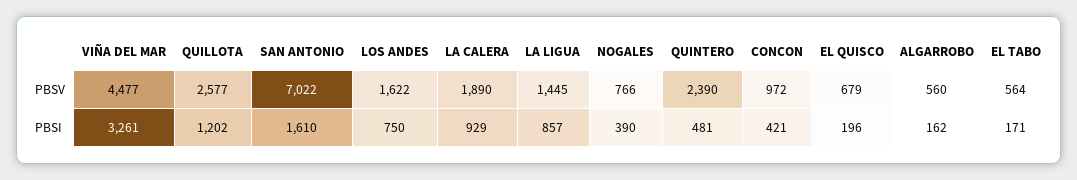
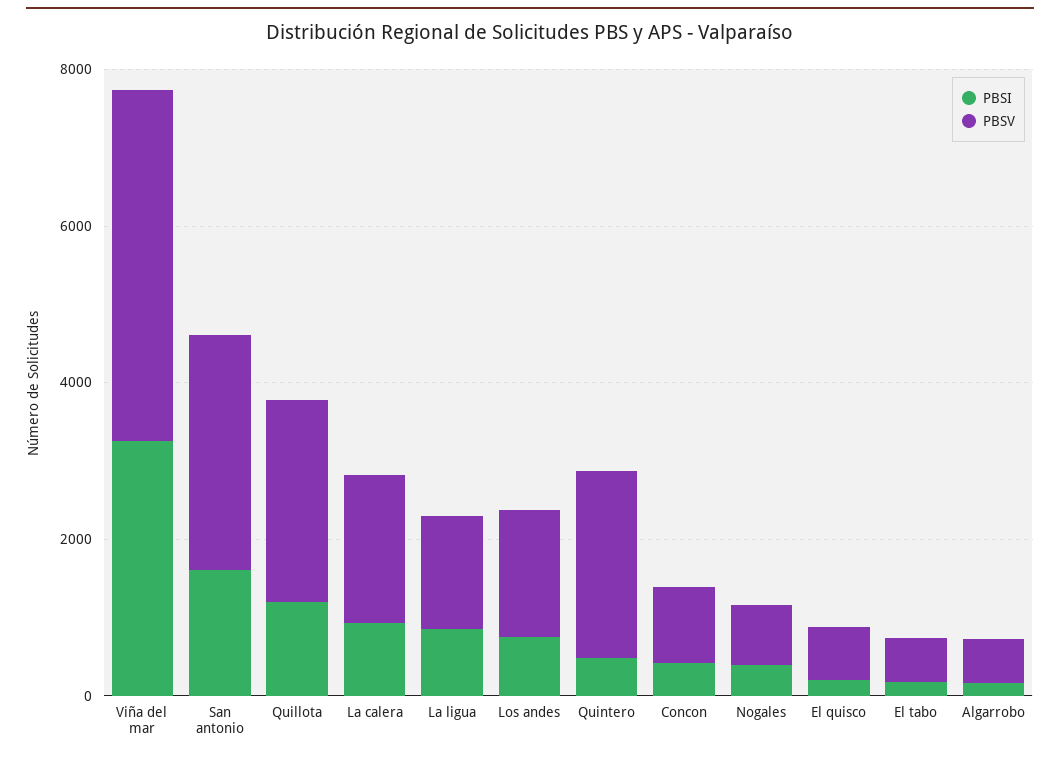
PBSV, SAN ANTONIO: 7022 -> 3000

